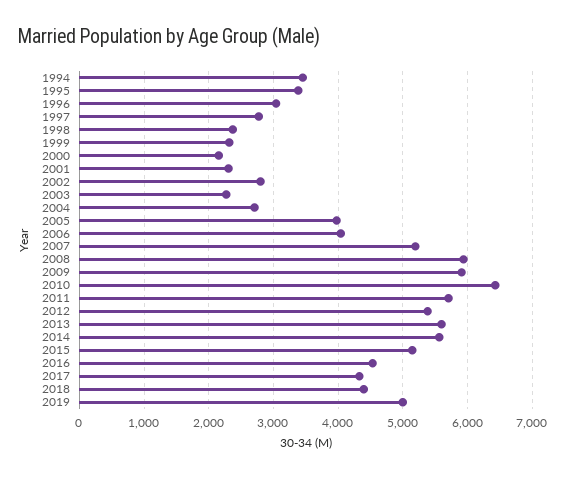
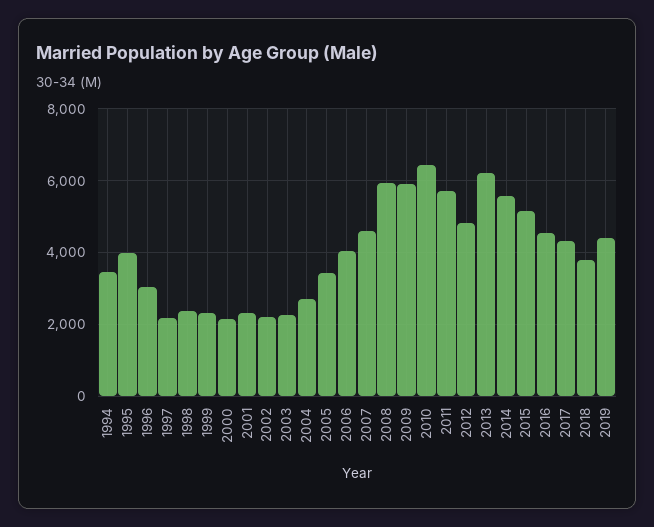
1995: 3400 -> 4000
1997: 2800 -> 2200
2002: 2800 -> 2200
2005: 4000 -> 3400
2007: 5200 -> 4600
2012: 5400 -> 4800
2013: 5600 -> 6200
2018: 4400 -> 3800
2019: 5000 -> 4400

